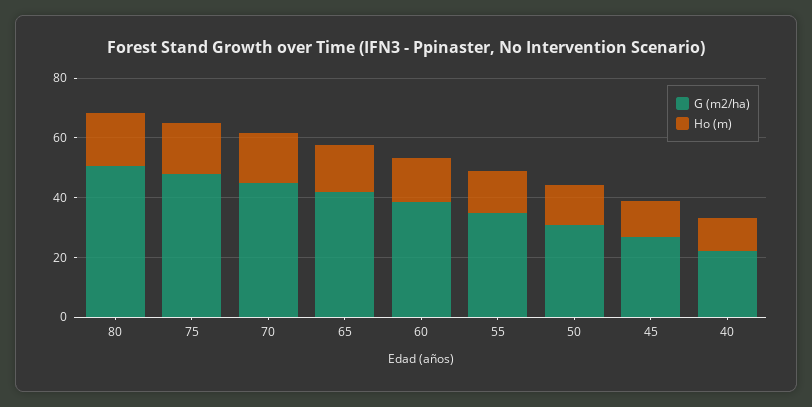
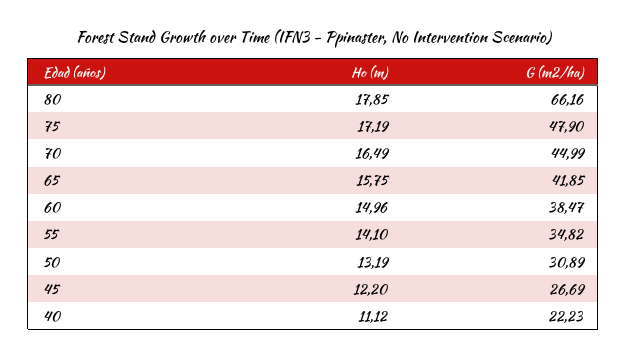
G (m2/ha), 80: 50 -> 66.16

